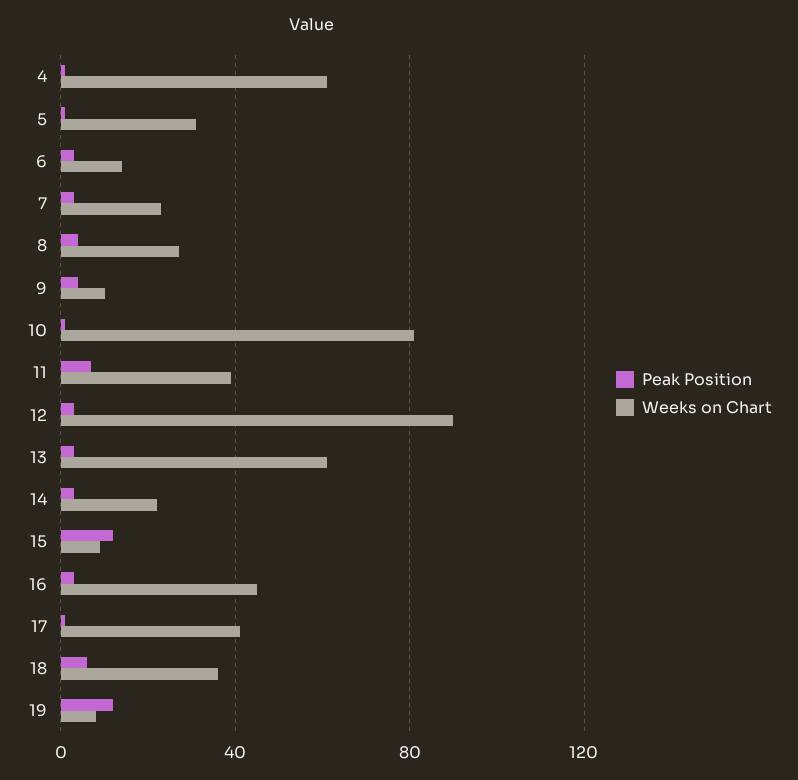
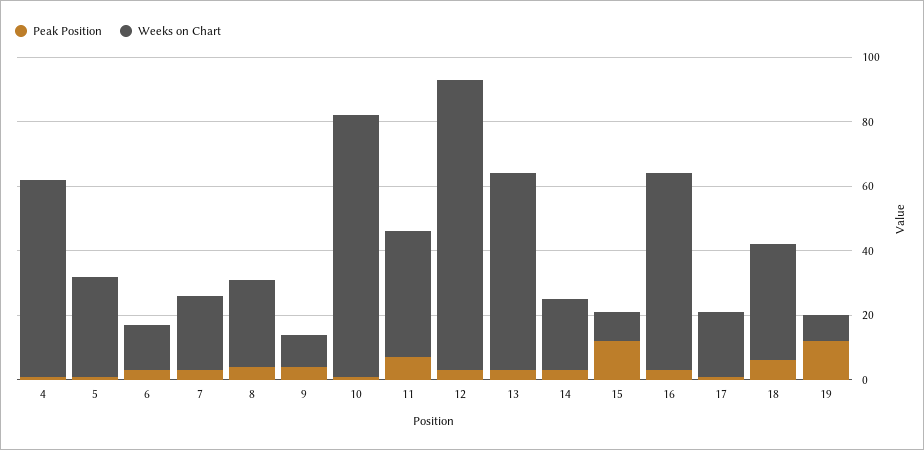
Weeks on Chart, 16: 45 -> 60
Weeks on Chart, 17: 40 -> 20

